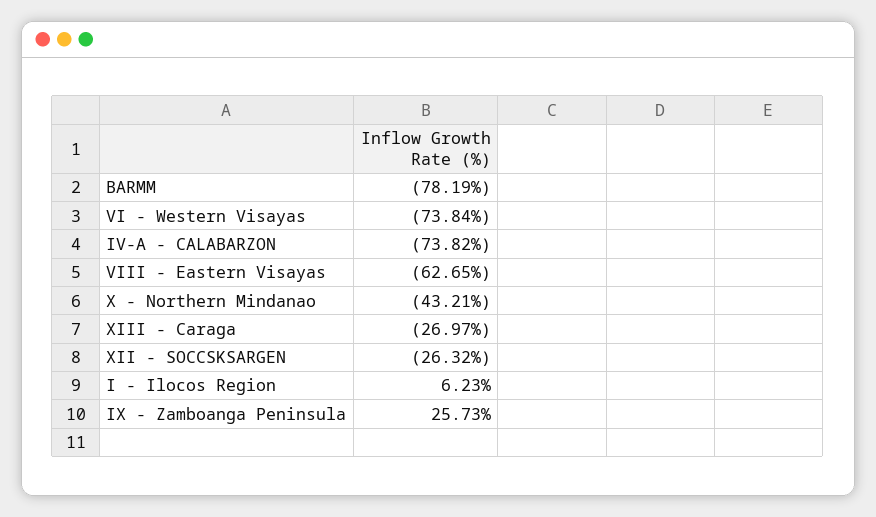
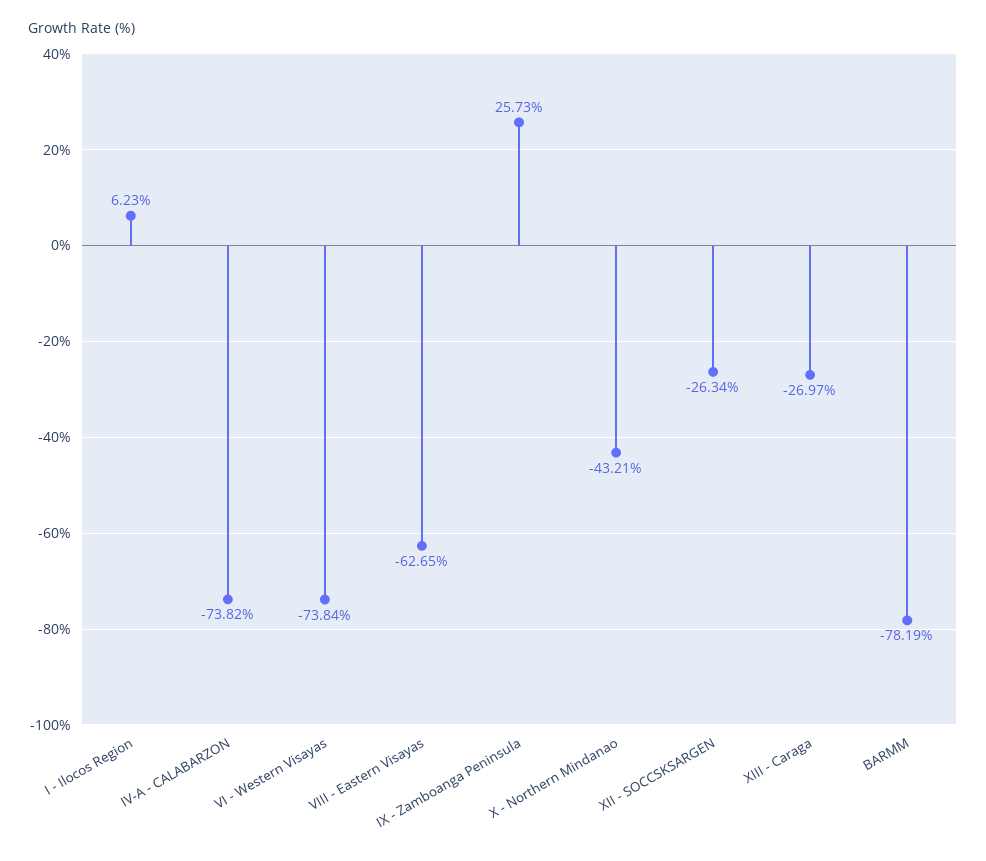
XII - SOCCSKSARGEN: -26.32 -> -26.34

